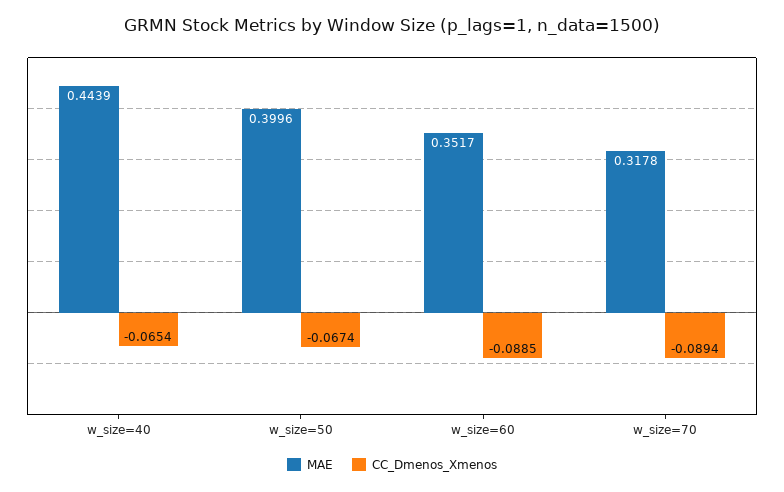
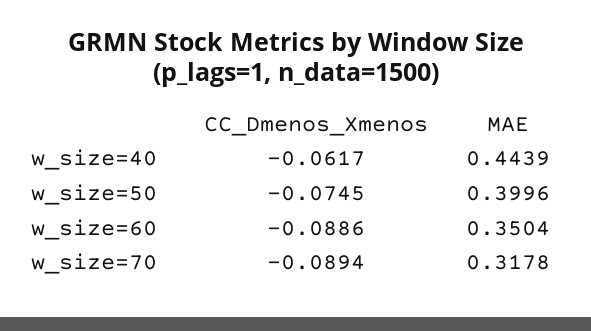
CC_Dmenos_Xmenos, w_size=40: -0.0654 -> -0.0617
CC_Dmenos_Xmenos, w_size=50: -0.0674 -> -0.0745
MAE, w_size=60: 0.3517 -> 0.3504
CC_Dmenos_Xmenos, w_size=60: -0.0885 -> -0.0886

